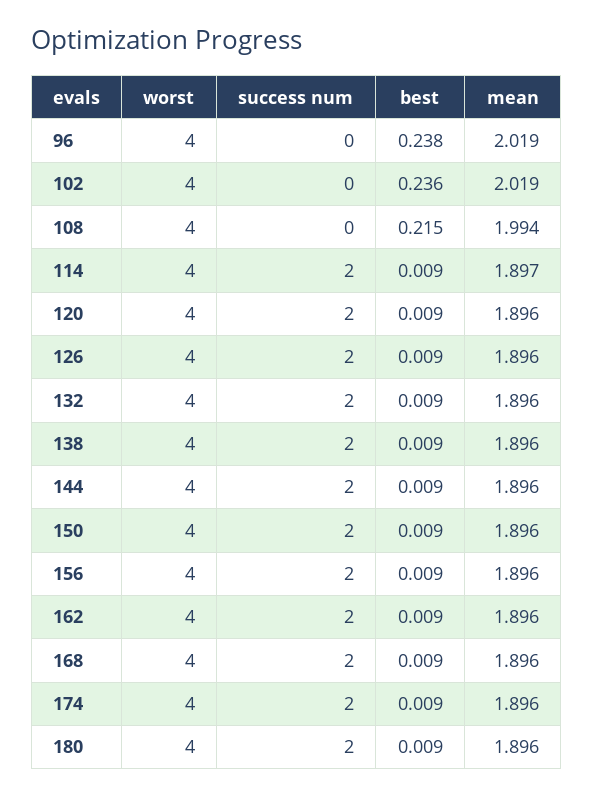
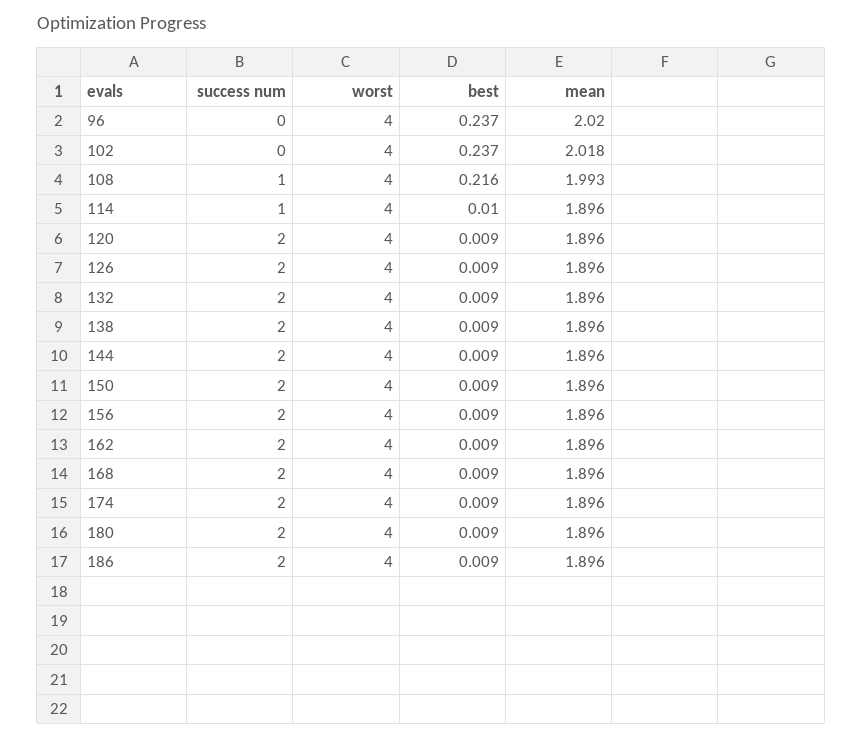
best, 96: 0.238 -> 0.237
mean, 96: 2.019 -> 2.02
best, 102: 0.236 -> 0.237
mean, 102: 2.019 -> 2.018
success num, 108: 0 -> 1
best, 108: 0.215 -> 0.216
mean, 108: 1.994 -> 1.993
success num, 114: 2 -> 1
best, 114: 0.009 -> 0.01
mean, 114: 1.897 -> 1.896
success num, 186: none -> 2
worst, 186: none -> 4
best, 186: none -> 0.009
mean, 186: none -> 1.896

